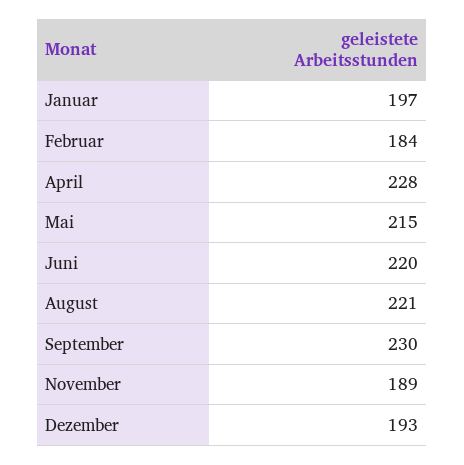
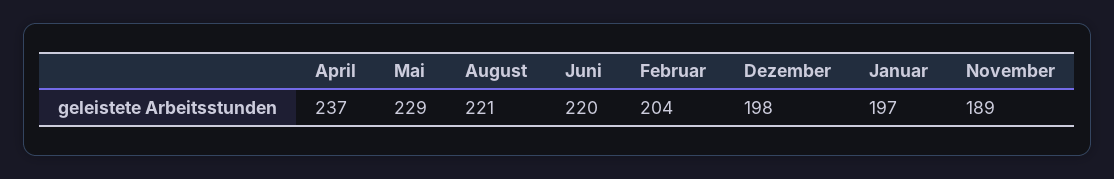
Februar: 184 -> 204
April: 228 -> 237
Mai: 215 -> 229
September: 230 -> none
Dezember: 193 -> 198

